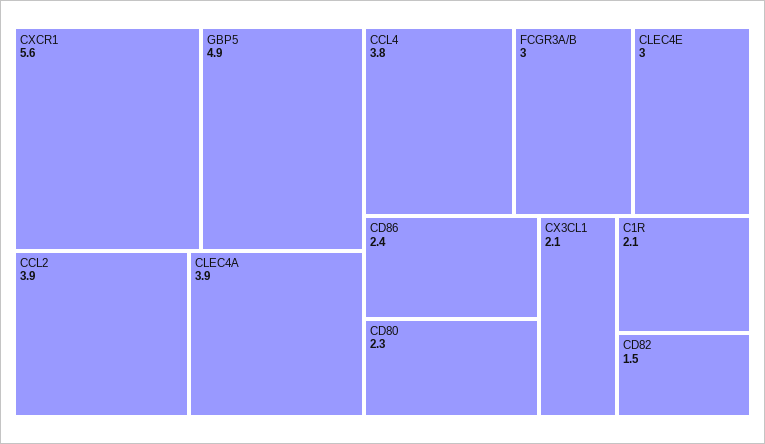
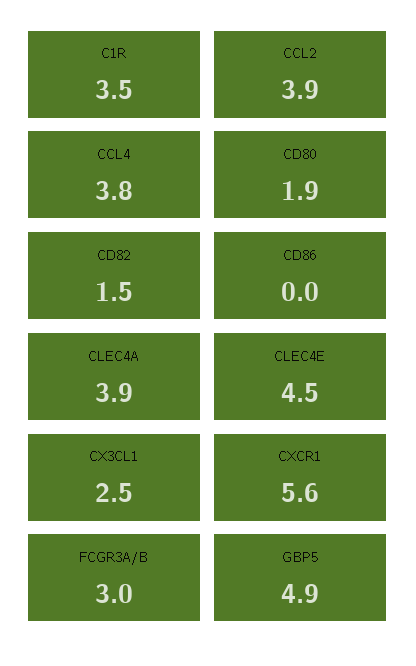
CLEC4E: 3 -> 4.5
CD86: 2.4 -> 0
CD80: 2.3 -> 1.9
CX3CL1: 2.1 -> 2.5
C1R: 2.1 -> 3.5

